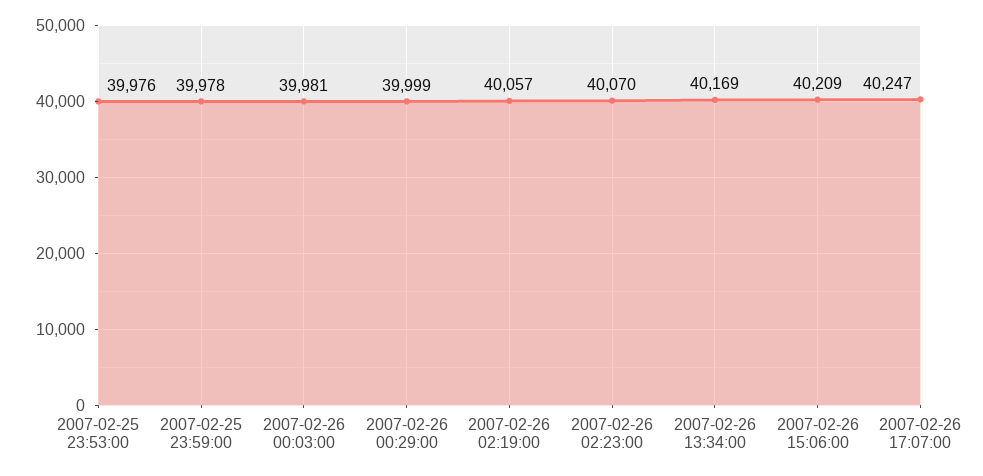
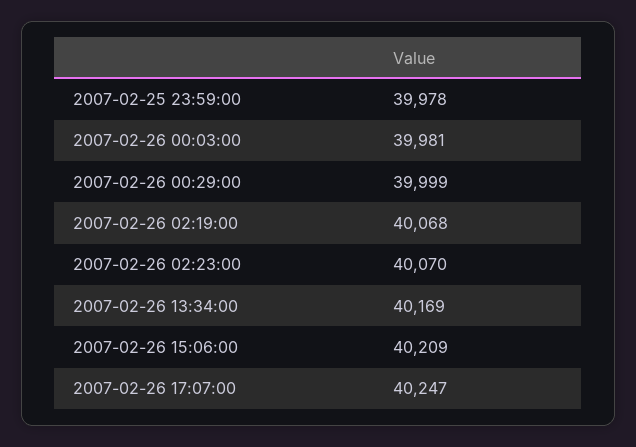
2007-02-25 23:53:00: 39976 -> none
2007-02-26 02:19:00: 40057 -> 40068

